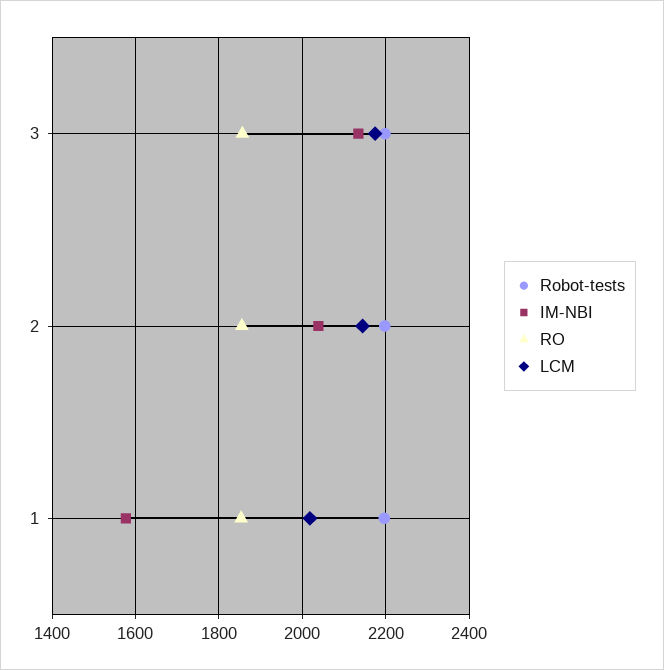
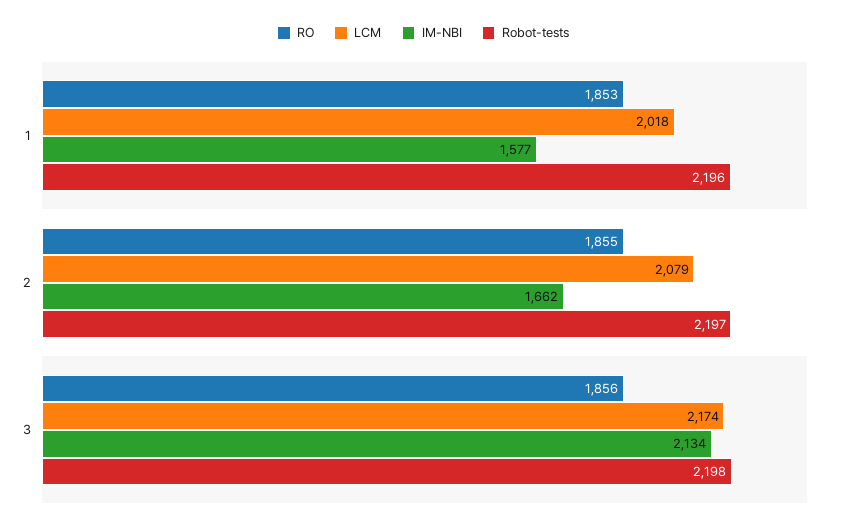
IM-NBI, 2: 2040 -> 1662
LCM, 2: 2140 -> 2079

